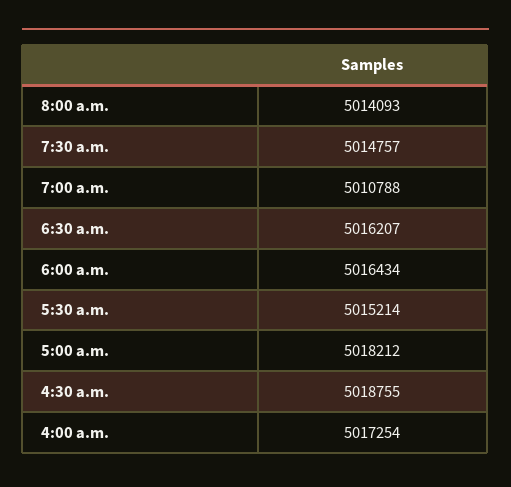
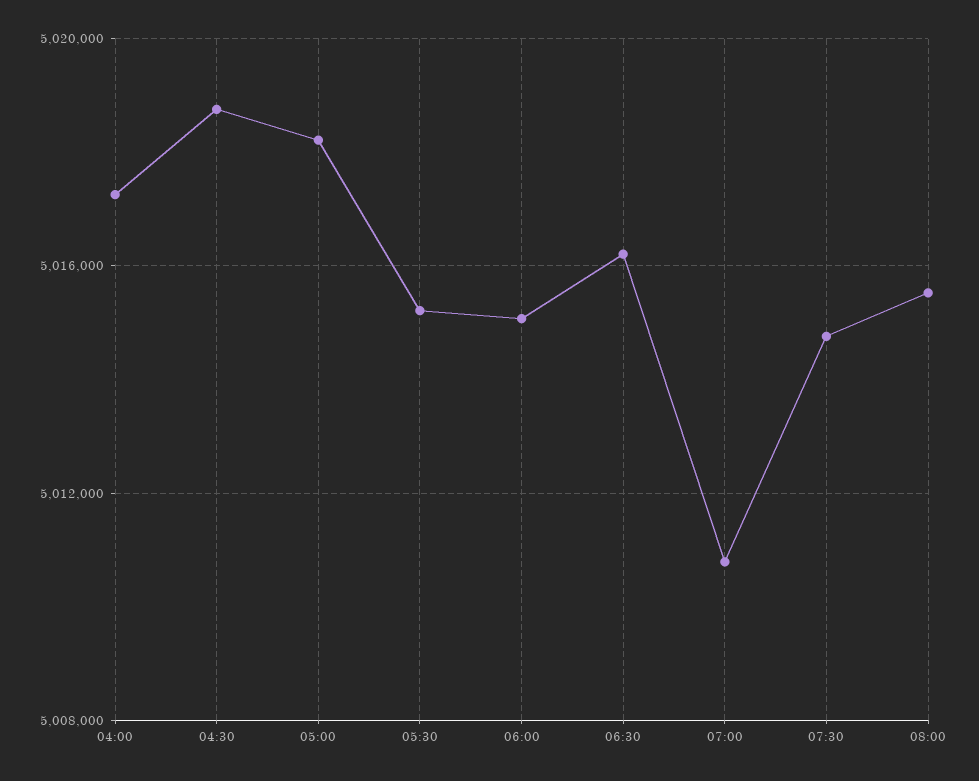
8:00 a.m.: 5014093 -> 5015500
6:00 a.m.: 5016434 -> 5015000

